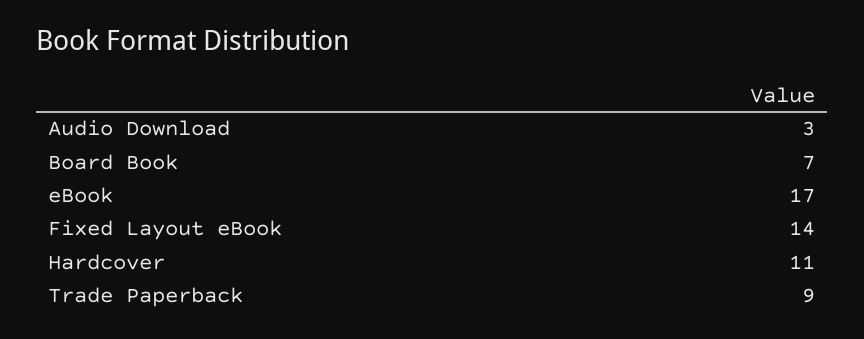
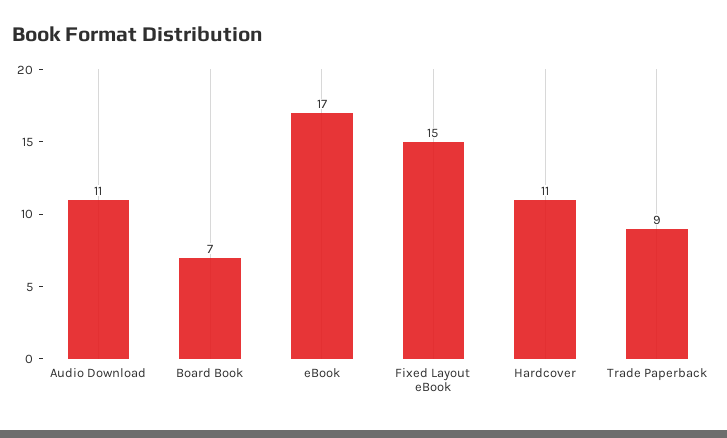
Audio Download: 3 -> 11
Fixed Layout eBook: 14 -> 15

